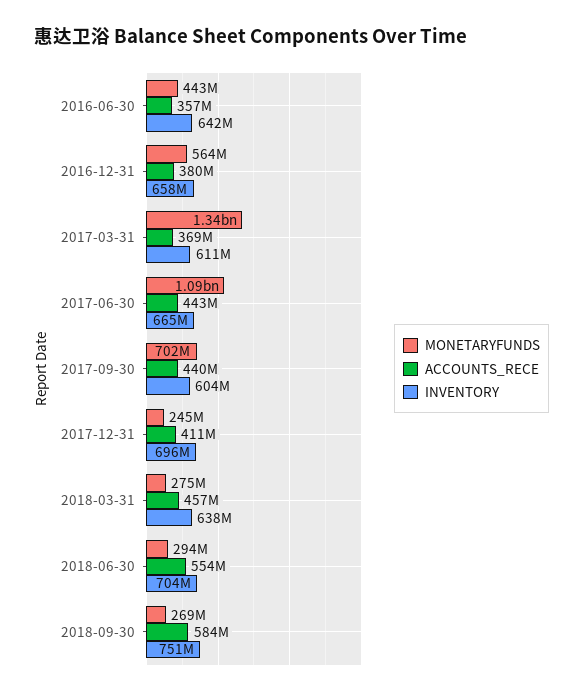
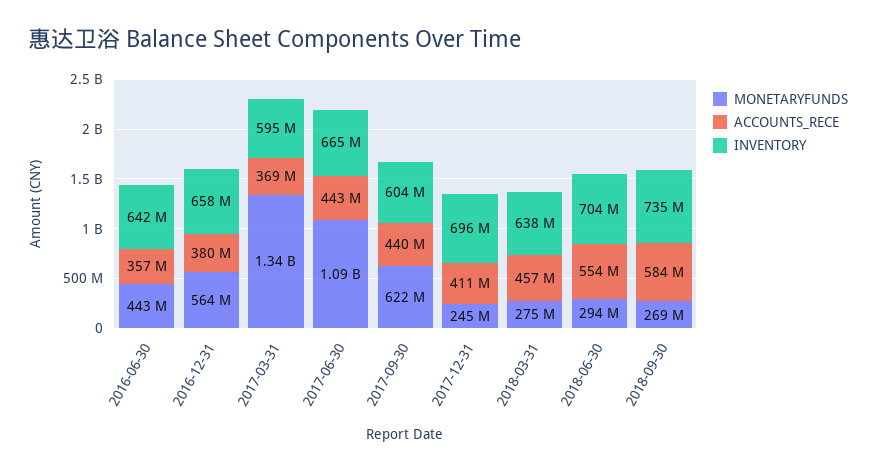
INVENTORY, 2017-03-31: 611000000 -> 595000000
MONETARYFUNDS, 2017-09-30: 702000000 -> 622000000
INVENTORY, 2018-09-30: 751000000 -> 735000000

